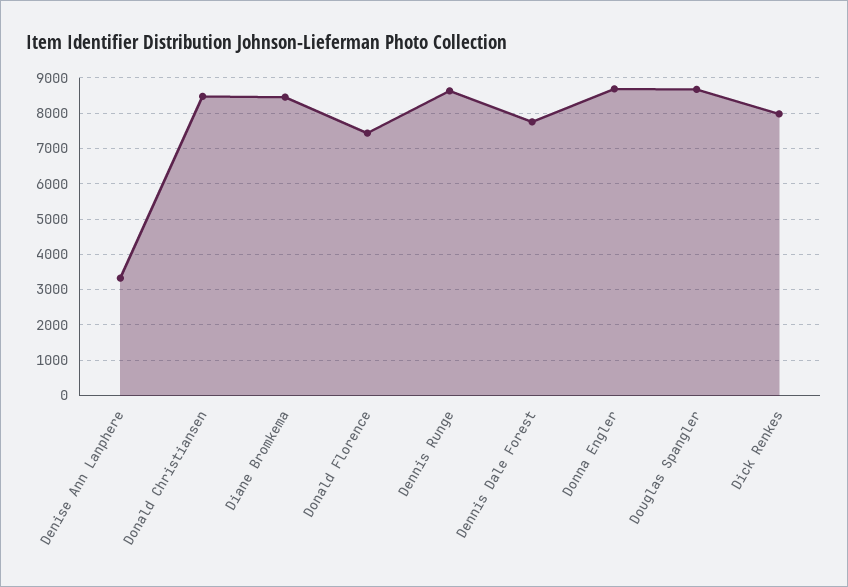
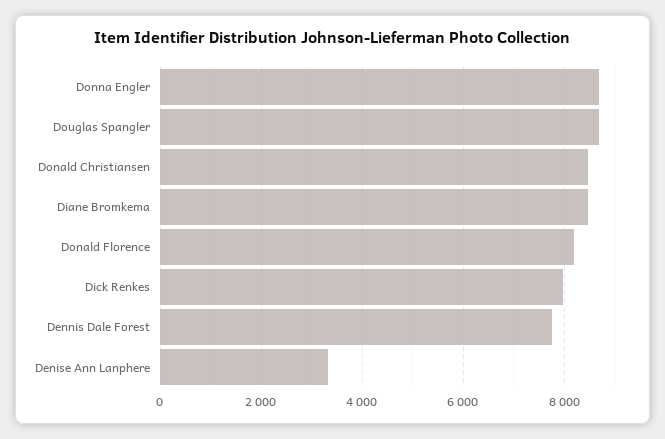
Donald Florence: 7400 -> 8200
Dennis Runge: 8600 -> none

